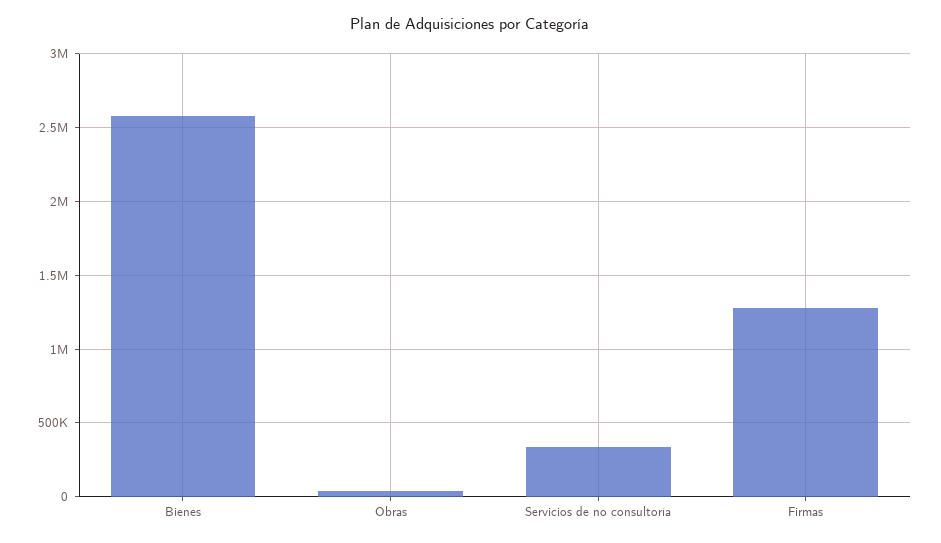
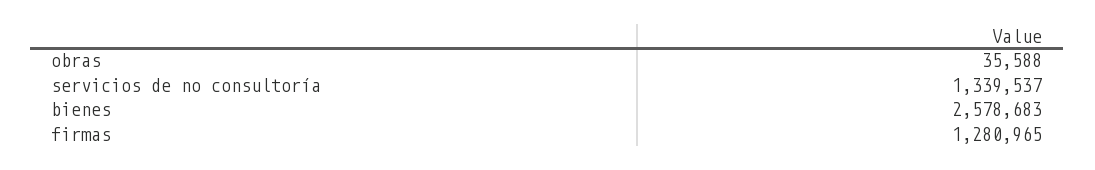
Servicios de no consultoría: 350000 -> 1339537

